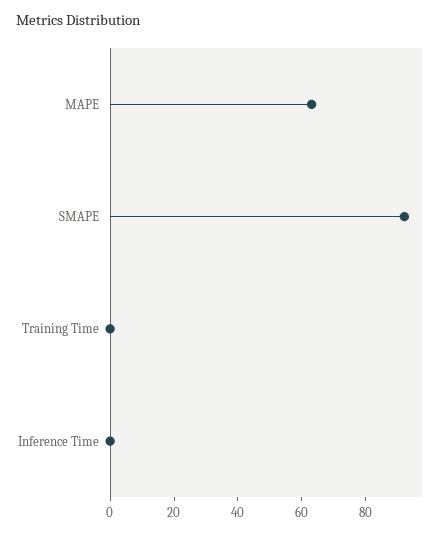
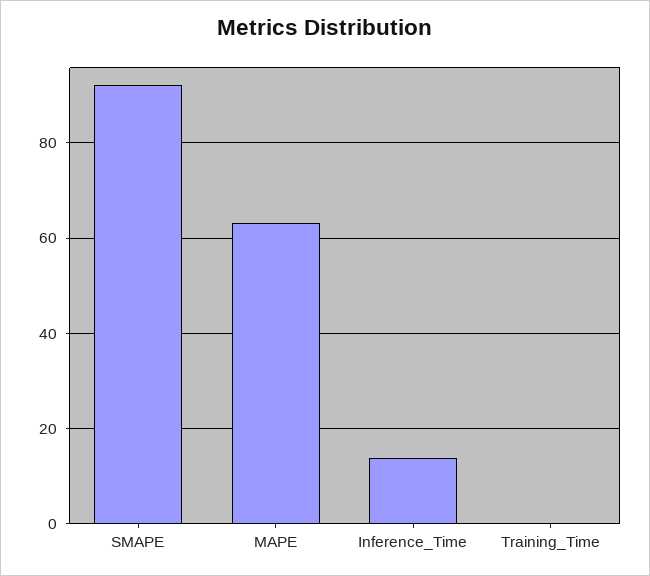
Inference Time: 0 -> 14

